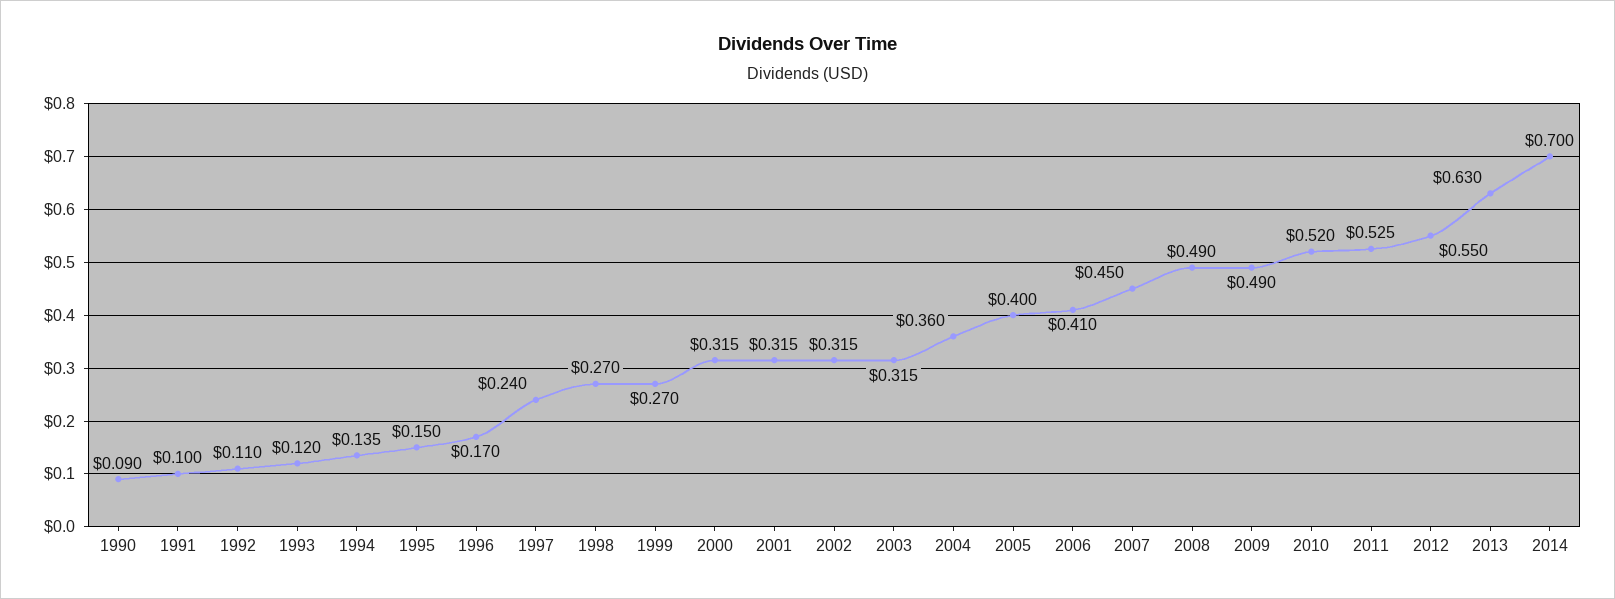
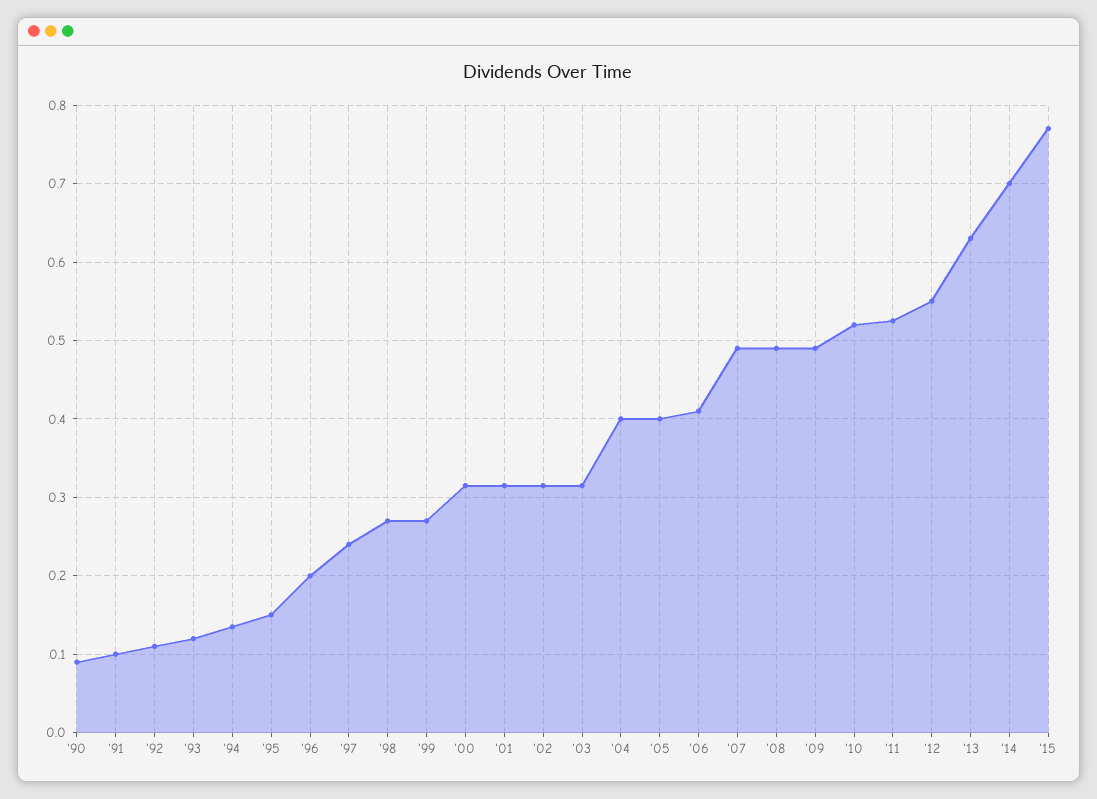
1996: 0.17 -> 0.2
2004: 0.36 -> 0.4
2007: 0.45 -> 0.49
'15: none -> 0.77

